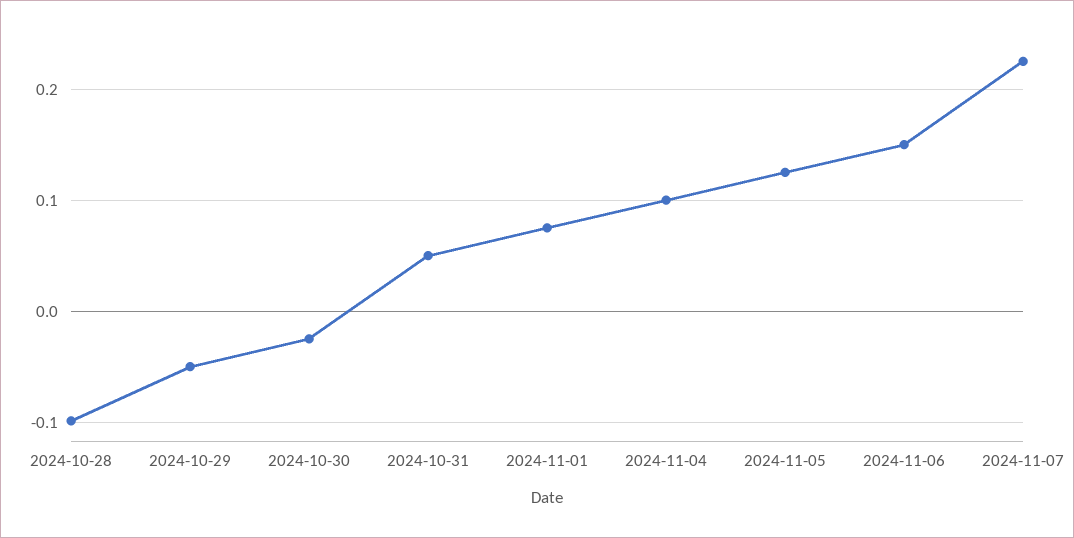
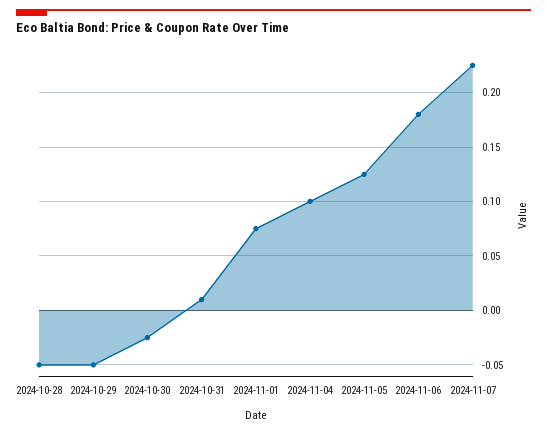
2024-10-28: -0.1 -> -0.05
2024-10-31: 0.05 -> 0.01
2024-11-06: 0.15 -> 0.18

